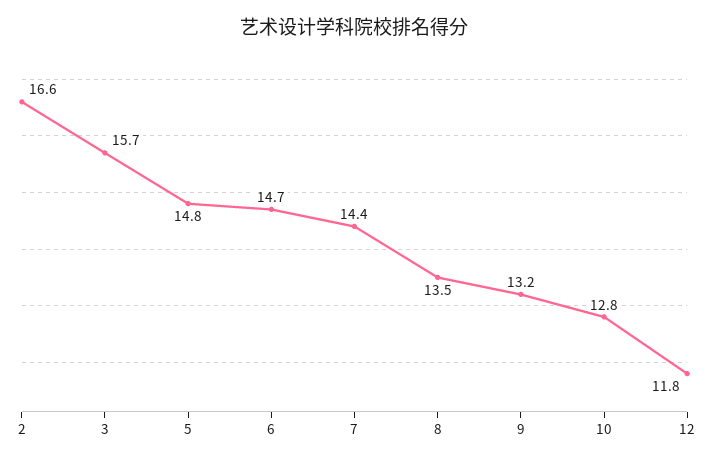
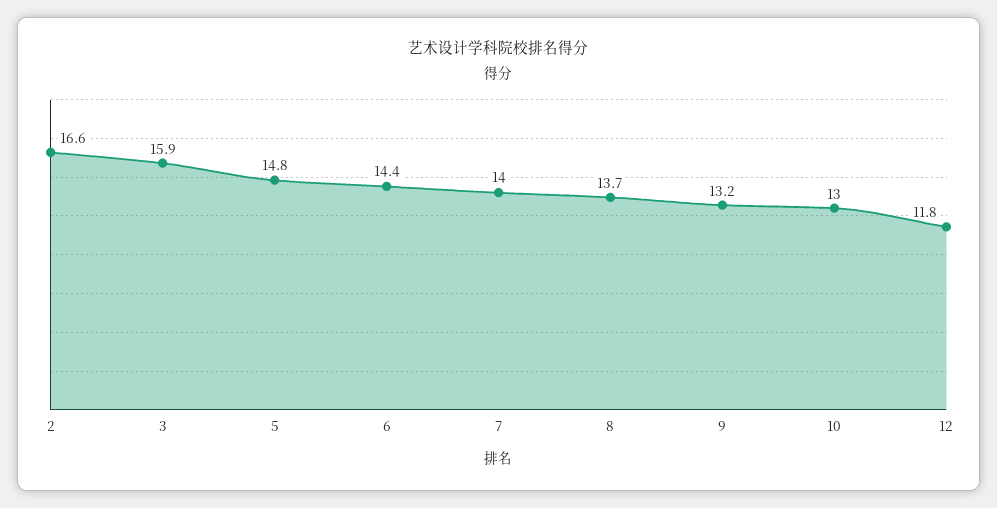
3: 15.7 -> 15.9
6: 14.7 -> 14.4
7: 14.4 -> 14
8: 13.5 -> 13.7
10: 12.8 -> 13

